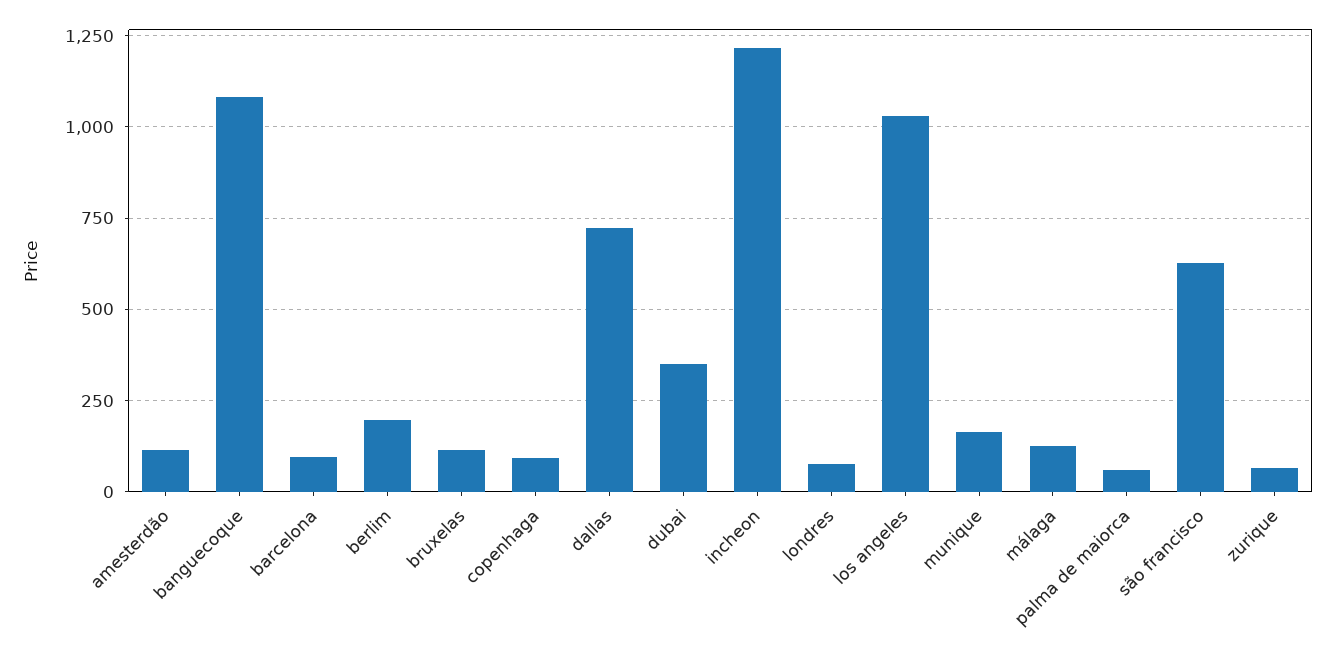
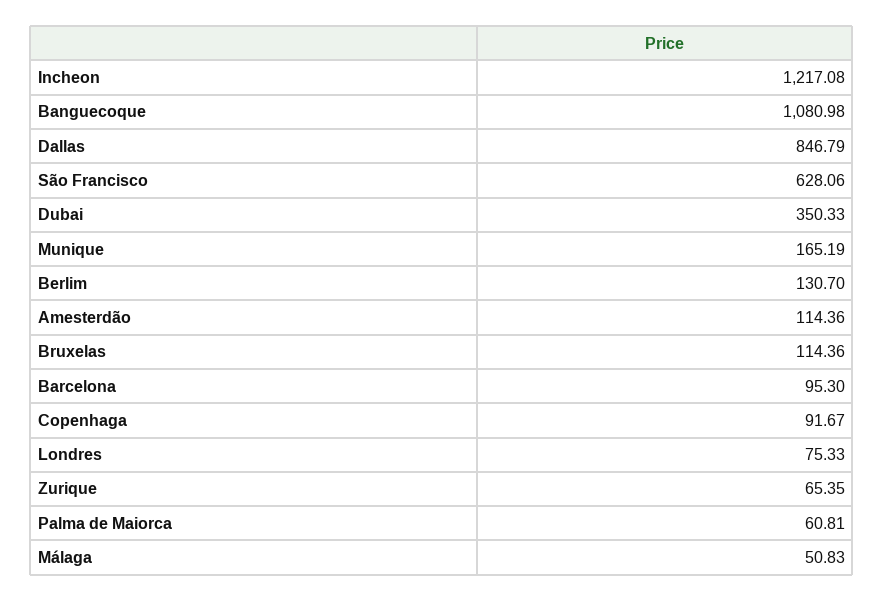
berlim: 200 -> 130.7
dallas: 725 -> 846.79
los angeles: 1025 -> none
málaga: 125 -> 50.83

